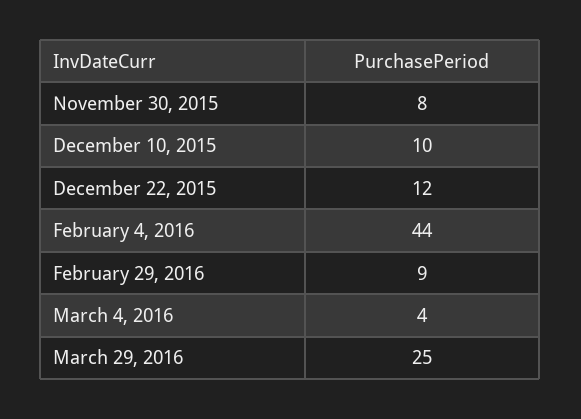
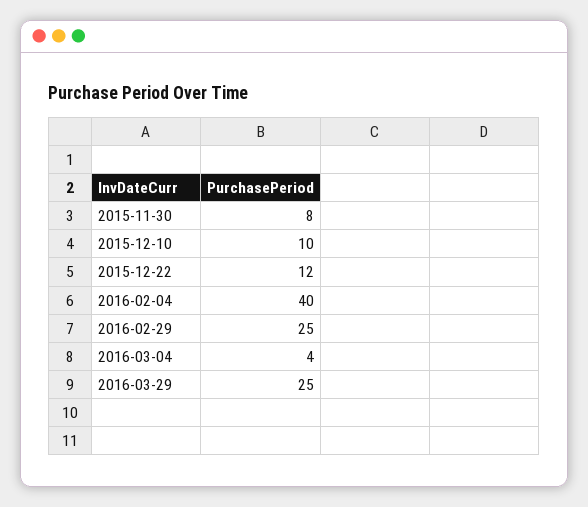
February 4, 2016: 44 -> 40
February 29, 2016: 9 -> 25

